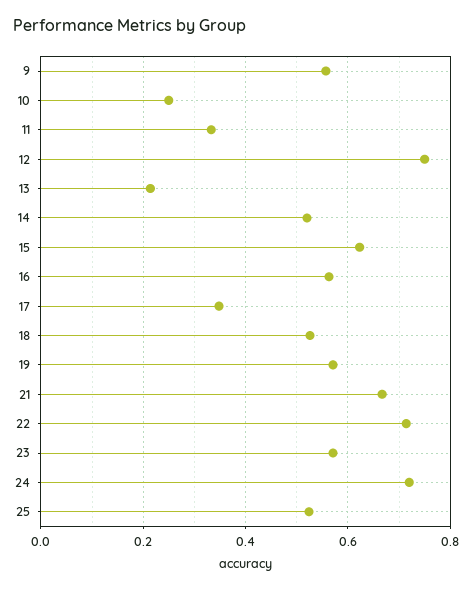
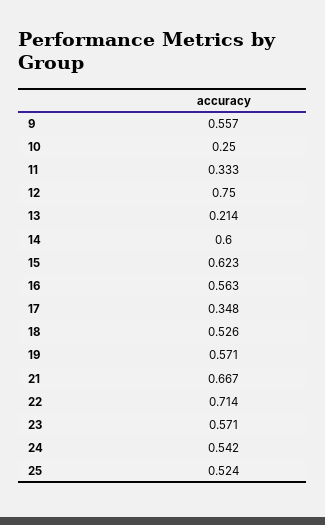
14: 0.52 -> 0.6
24: 0.72 -> 0.542

